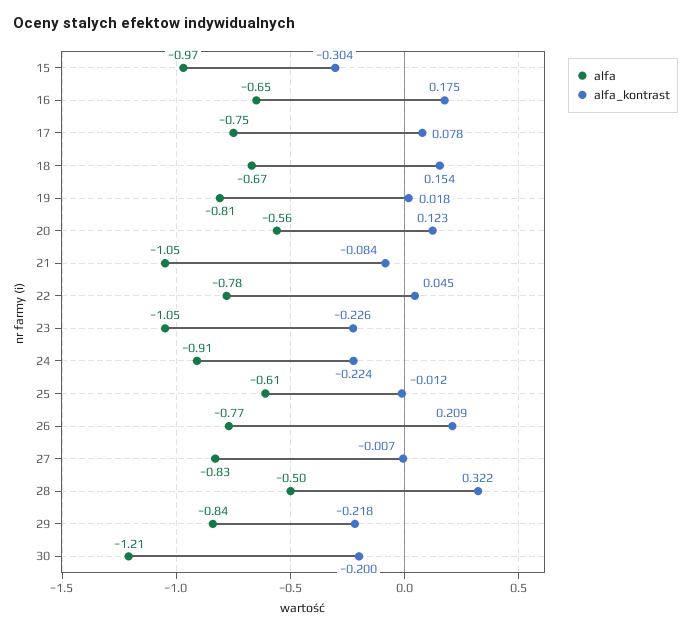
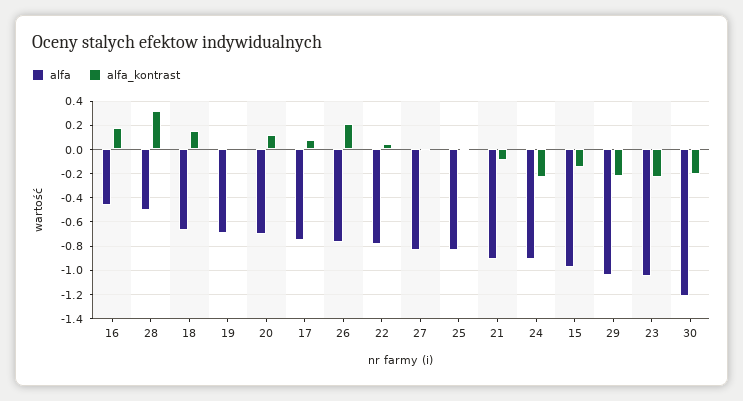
alfa_kontrast, 15: -0.304 -> -0.15
alfa, 16: -0.65 -> -0.45
alfa, 19: -0.81 -> -0.7
alfa, 20: -0.56 -> -0.7
alfa, 21: -1.05 -> -0.9
alfa, 25: -0.61 -> -0.85
alfa, 29: -0.84 -> -1.05

